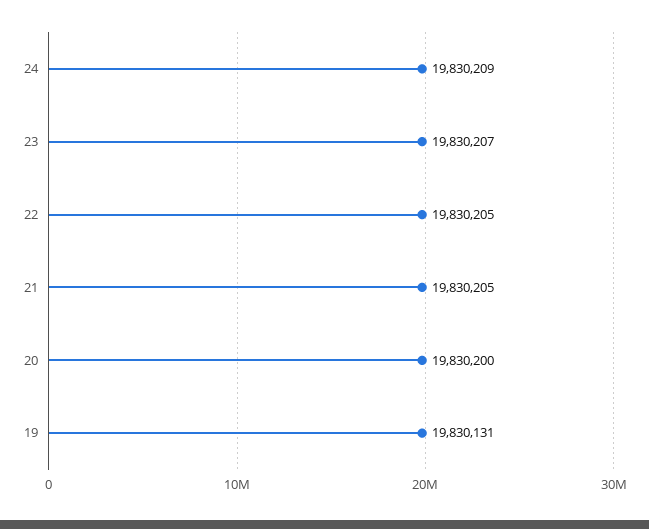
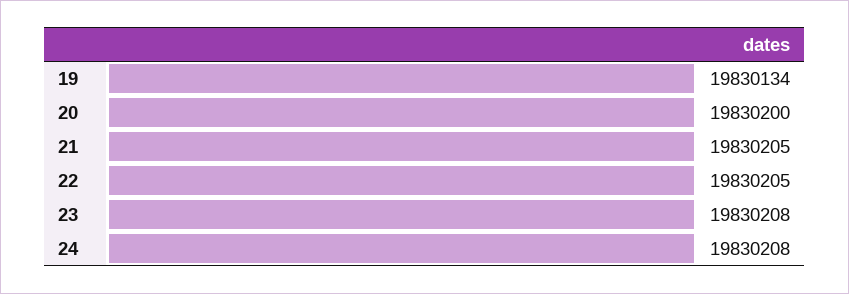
24: 19830209 -> 19830208
23: 19830207 -> 19830208
19: 19830131 -> 19830134

